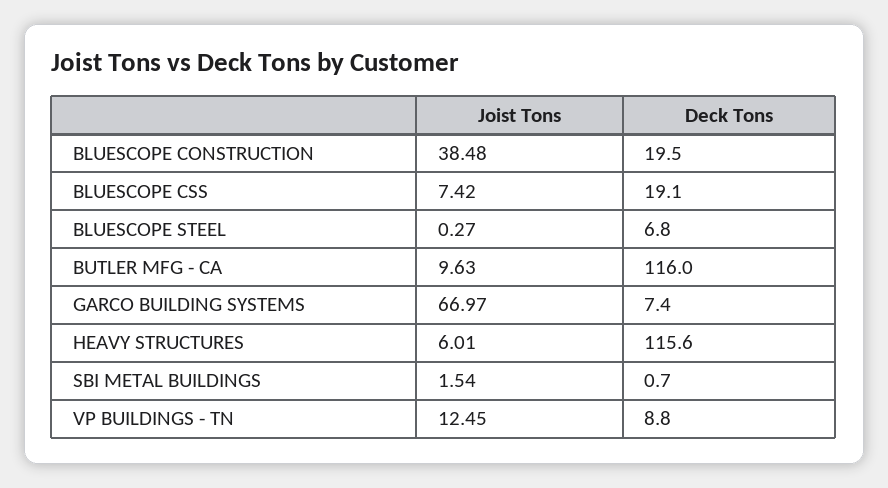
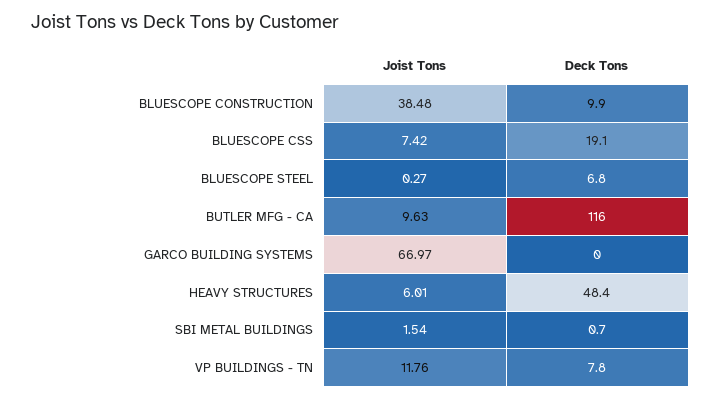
Deck Tons, BLUESCOPE CONSTRUCTION: 19.5 -> 9.9
Deck Tons, GARCO BUILDING SYSTEMS: 7.4 -> 0
Deck Tons, HEAVY STRUCTURES: 115.6 -> 48.4
Joist Tons, VP BUILDINGS - TN: 12.45 -> 11.76
Deck Tons, VP BUILDINGS - TN: 8.8 -> 7.8

